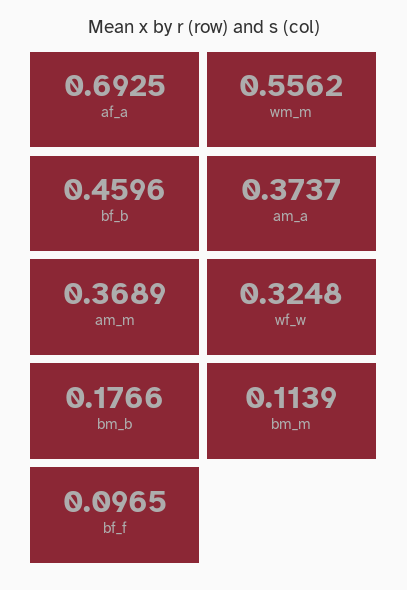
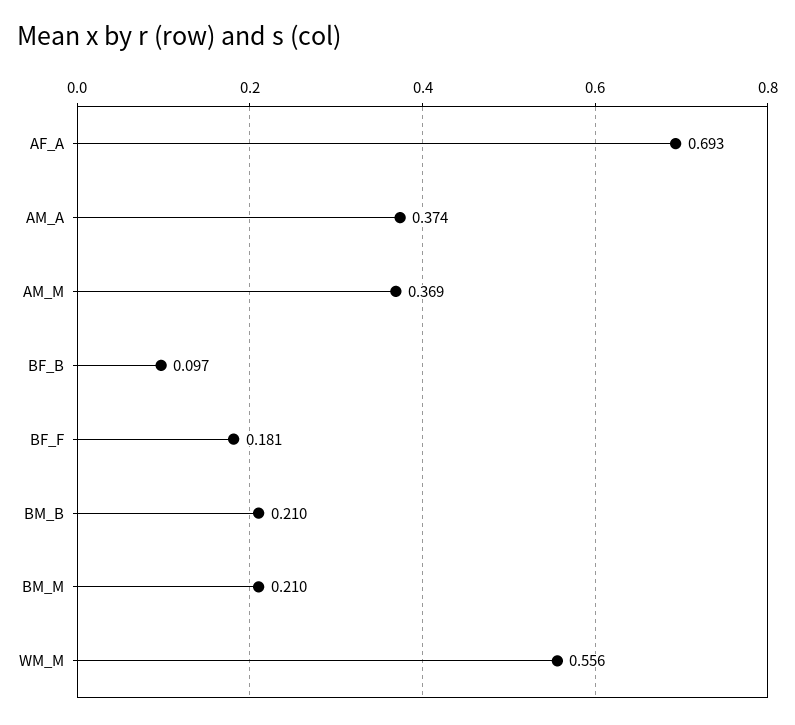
bf_b: 0.4596 -> 0.097
wf_w: 0.3248 -> none
bm_b: 0.1766 -> 0.21
bm_m: 0.1139 -> 0.21
bf_f: 0.0965 -> 0.181

